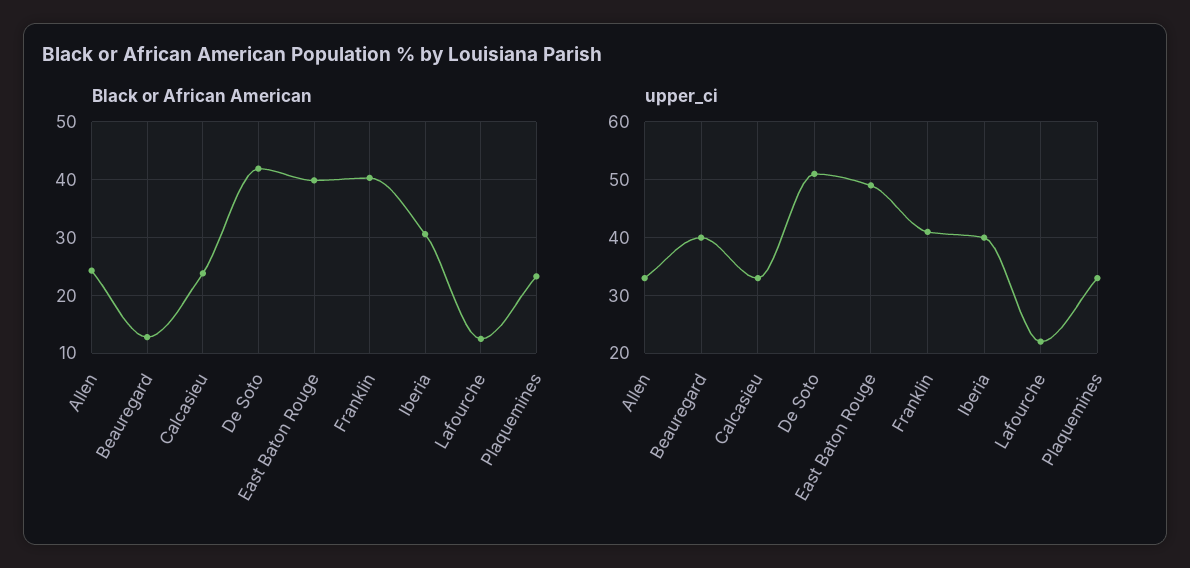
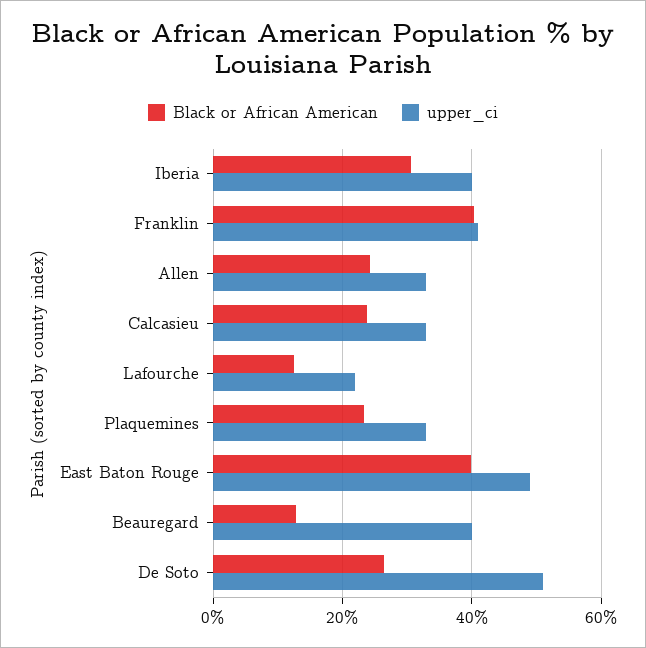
Black or African American, De Soto: 42 -> 26

